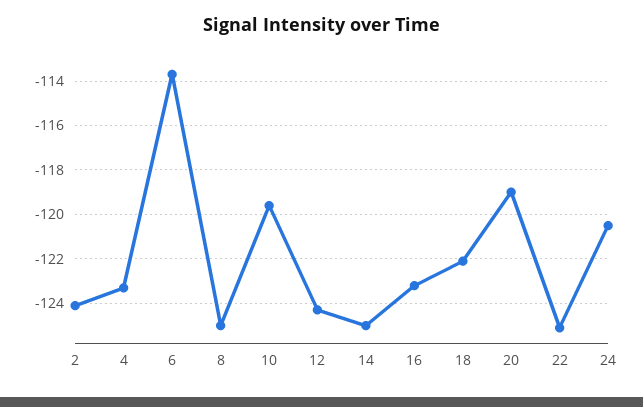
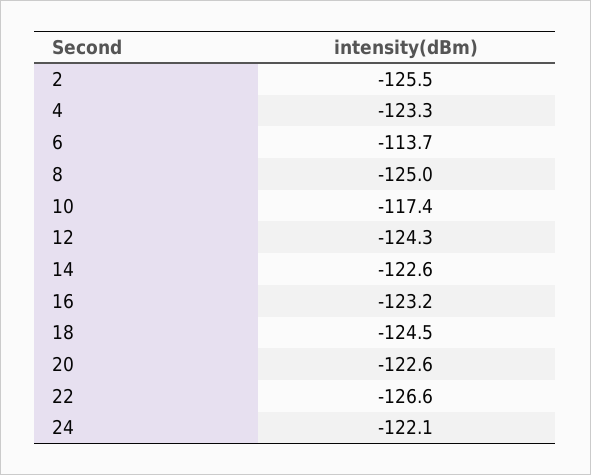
2: -124 -> -125.5
10: -119.5 -> -117.4
14: -125 -> -122.6
18: -122 -> -124.5
20: -119 -> -122.6
22: -125 -> -126.6
24: -120.5 -> -122.1

